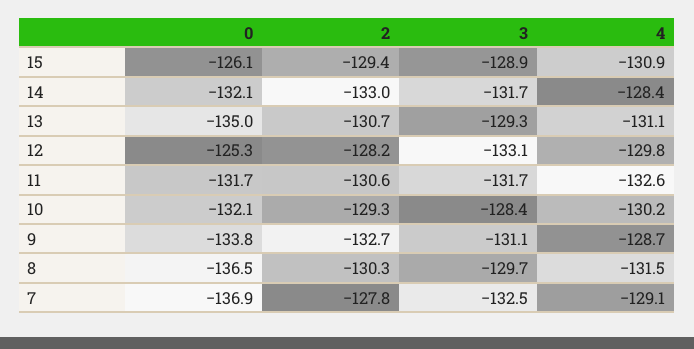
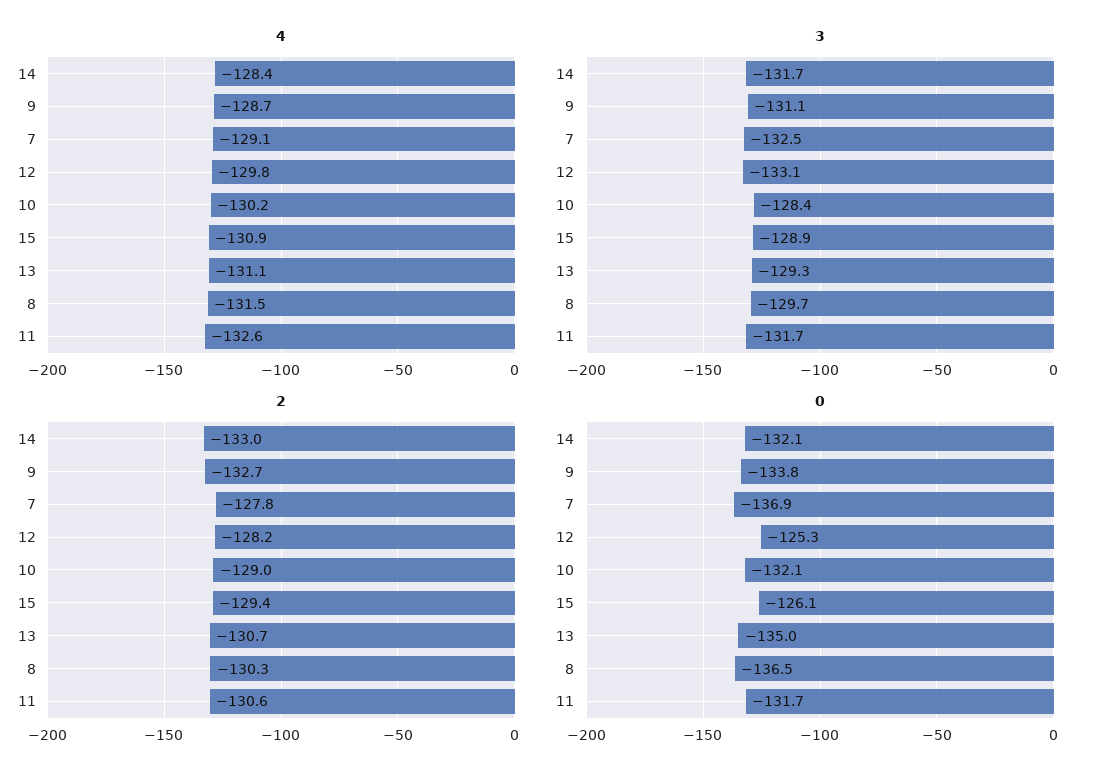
2, 10: -129.3 -> -129

